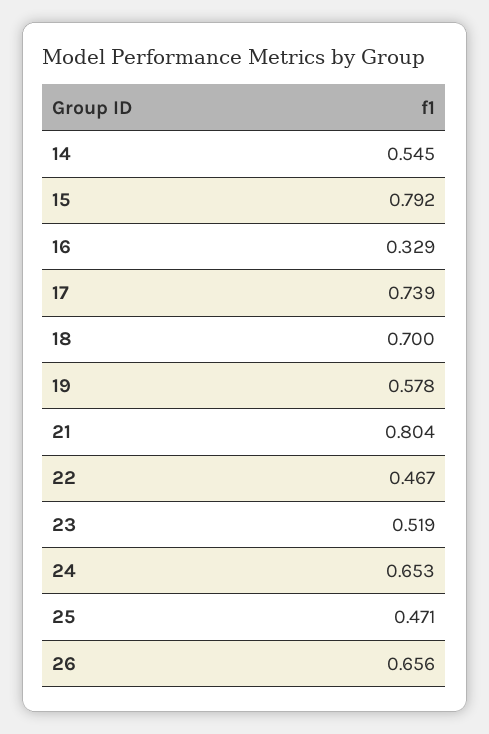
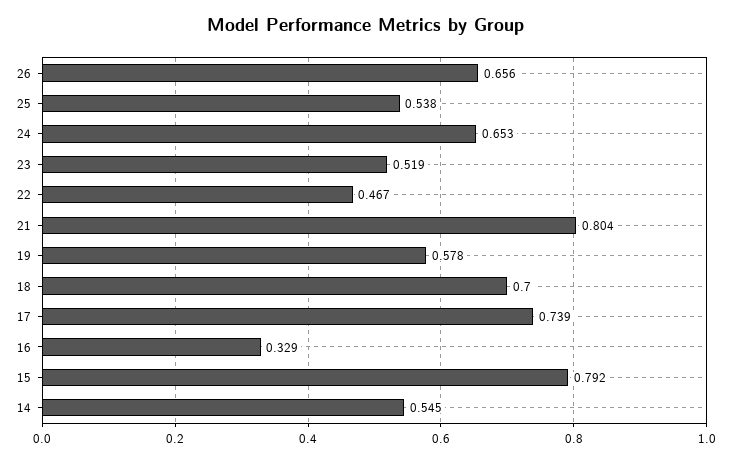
25: 0.471 -> 0.538

